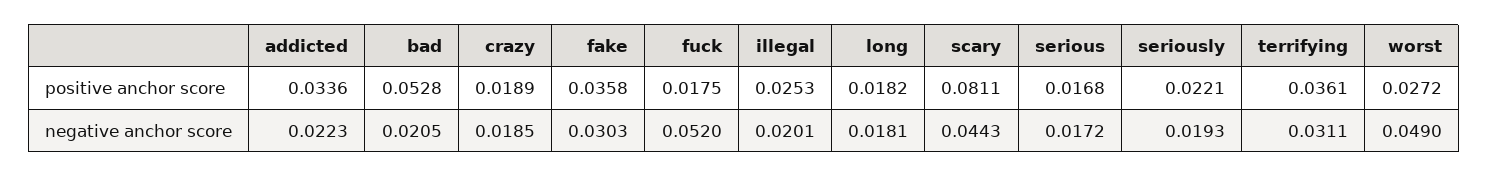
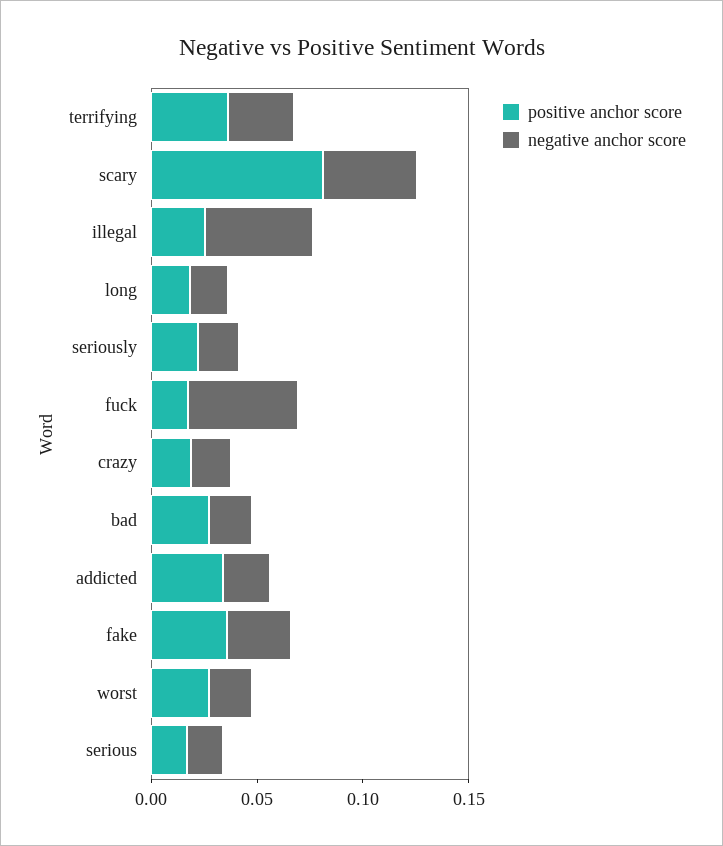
positive anchor score, bad: 0.0528 -> 0.03
negative anchor score, illegal: 0.0201 -> 0.05
negative anchor score, worst: 0.049 -> 0.02

